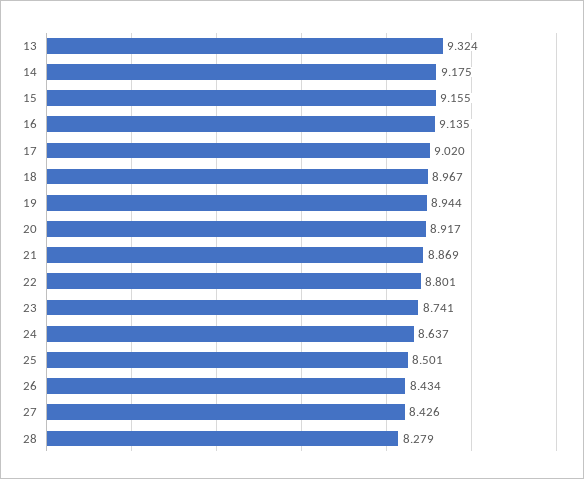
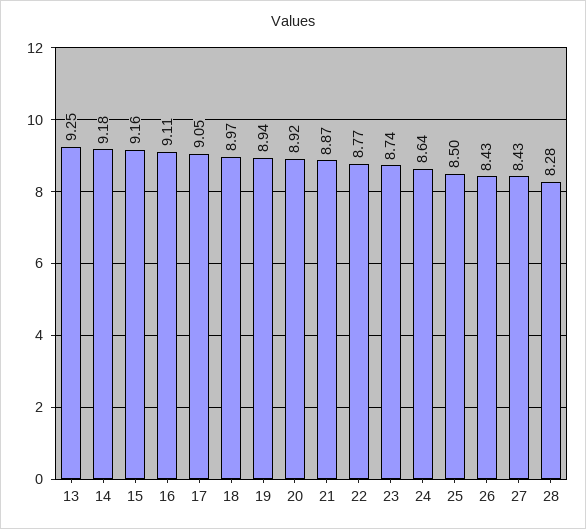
13: 9.324 -> 9.25
16: 9.135 -> 9.11
17: 9.02 -> 9.05
22: 8.801 -> 8.77

